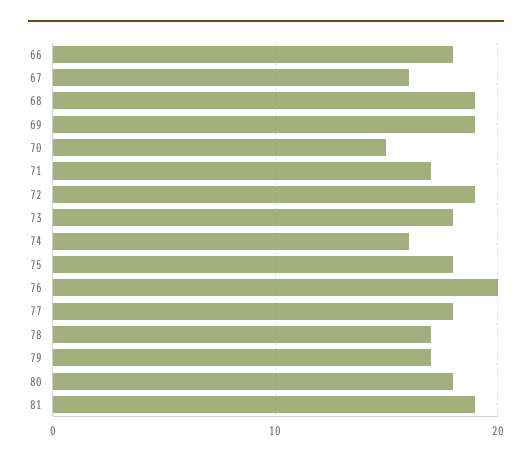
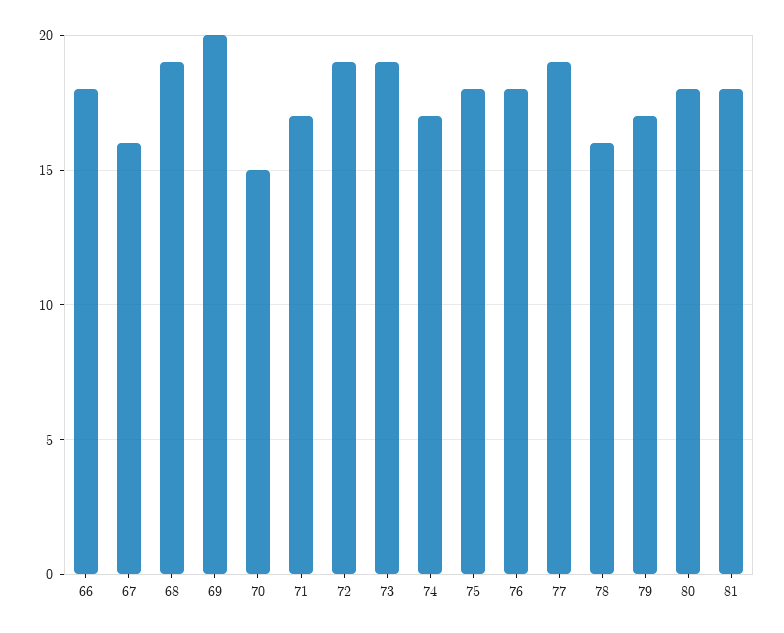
69: 19 -> 20
73: 18 -> 19
74: 16 -> 17
76: 20 -> 18
77: 18 -> 19
78: 17 -> 16
81: 19 -> 18

